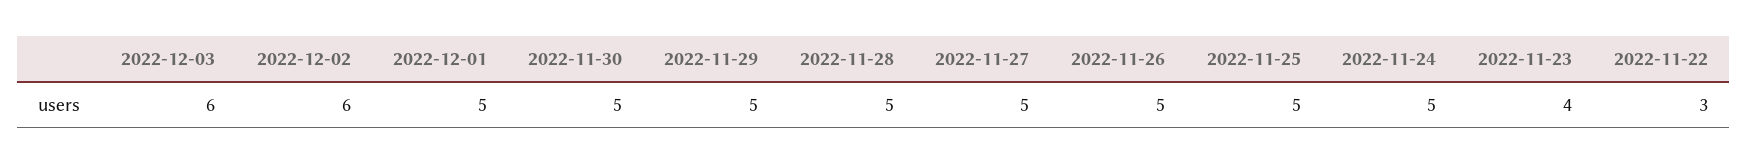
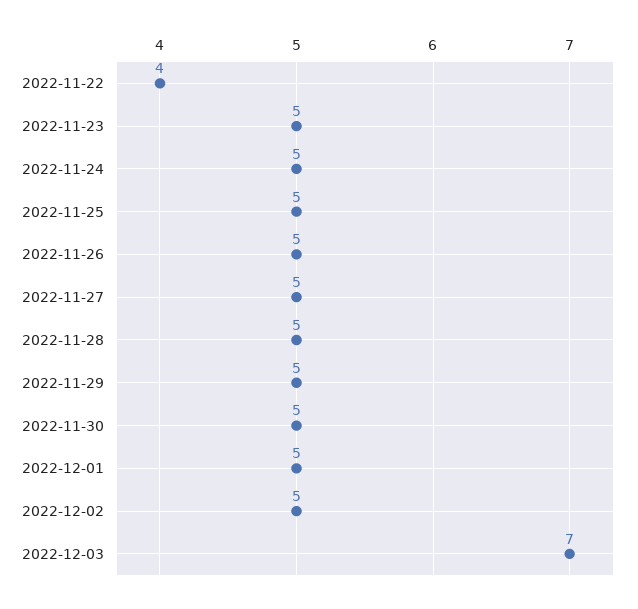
2022-12-03: 6 -> 7
2022-12-02: 6 -> 5
2022-11-23: 4 -> 5
2022-11-22: 3 -> 4

